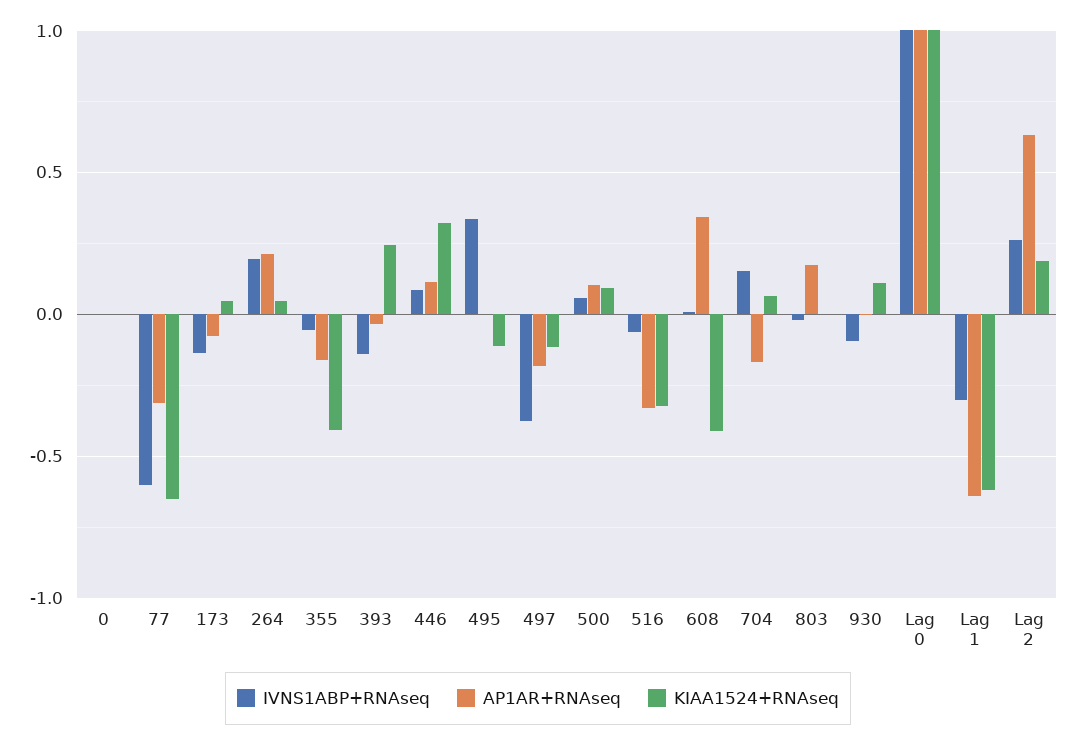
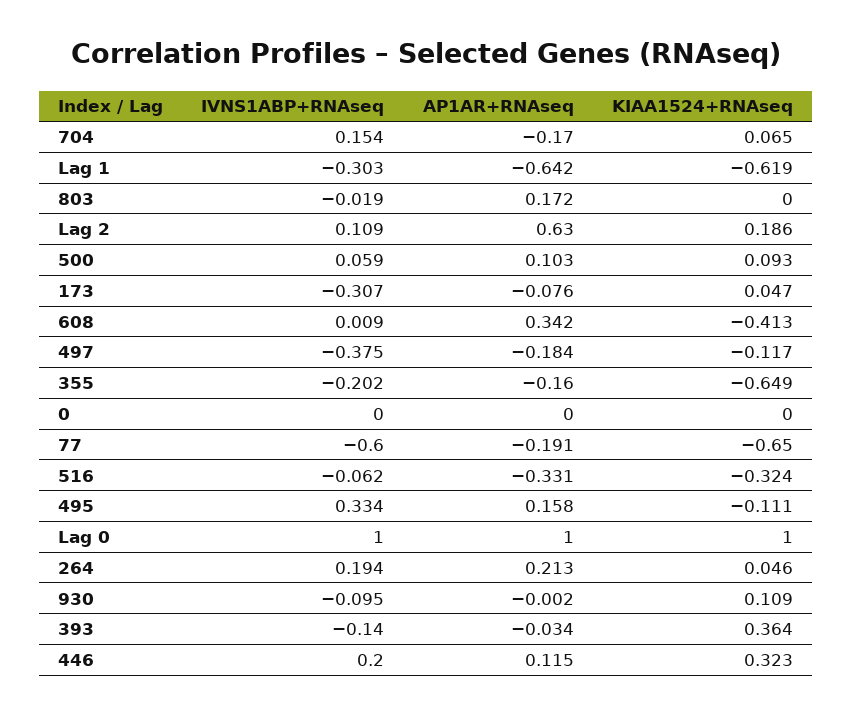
AP1AR+RNAseq, 77: -0.3 -> -0.191
IVNS1ABP+RNAseq, 173: -0.15 -> -0.307
IVNS1ABP+RNAseq, 355: -0.05 -> -0.202
KIAA1524+RNAseq, 355: -0.4 -> -0.649
KIAA1524+RNAseq, 393: 0.25 -> 0.364
IVNS1ABP+RNAseq, 446: 0.1 -> 0.2
AP1AR+RNAseq, 495: 0 -> 0.158
IVNS1ABP+RNAseq, Lag 2: 0.25 -> 0.109

